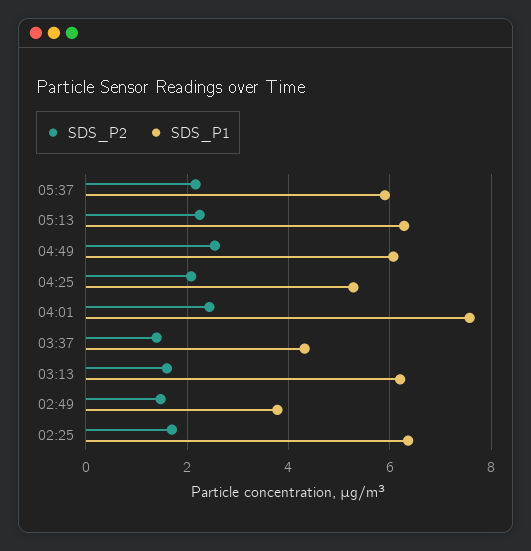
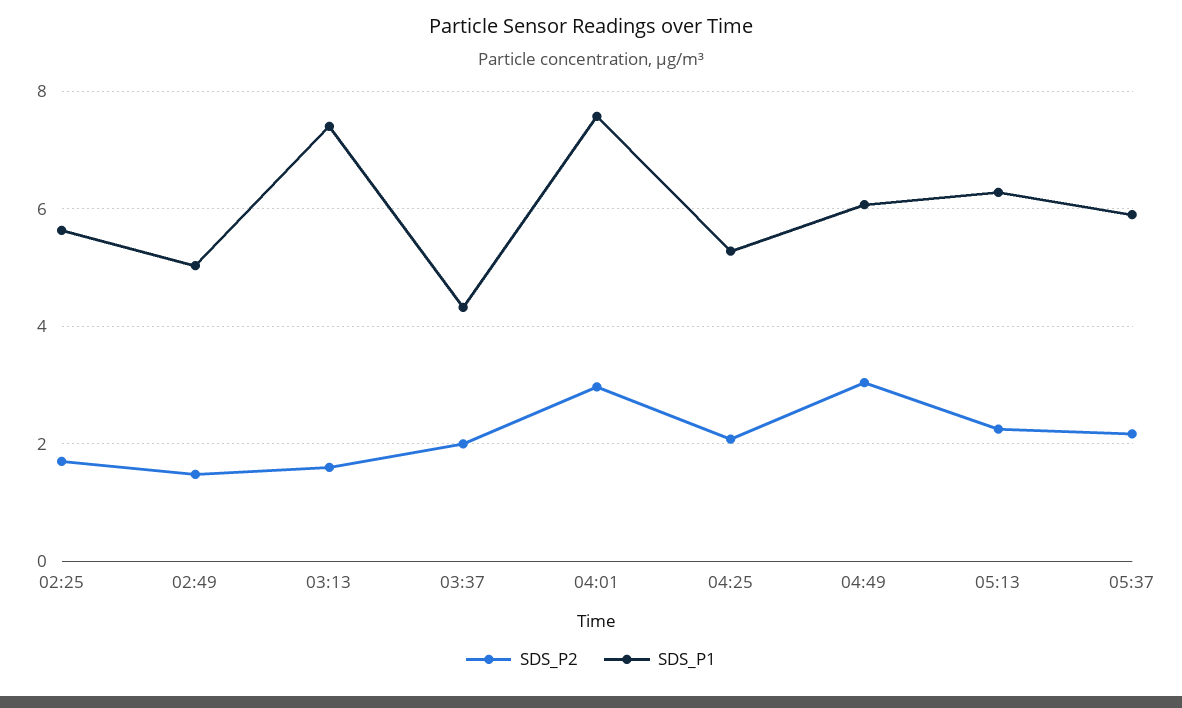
SDS_P2, 04:49: 2.6 -> 3
SDS_P2, 04:01: 2.4 -> 3
SDS_P2, 03:37: 1.4 -> 2
SDS_P1, 03:13: 6.2 -> 7.4
SDS_P1, 02:49: 3.8 -> 5
SDS_P1, 02:25: 6.4 -> 5.6

